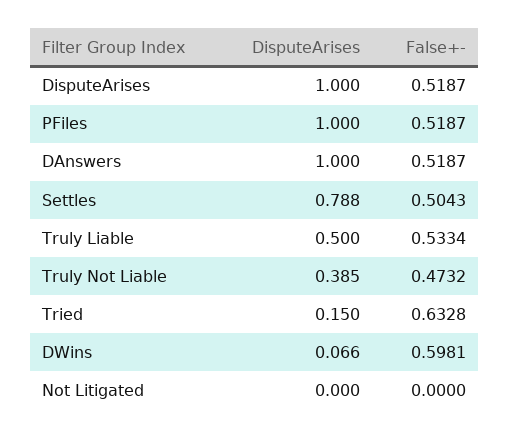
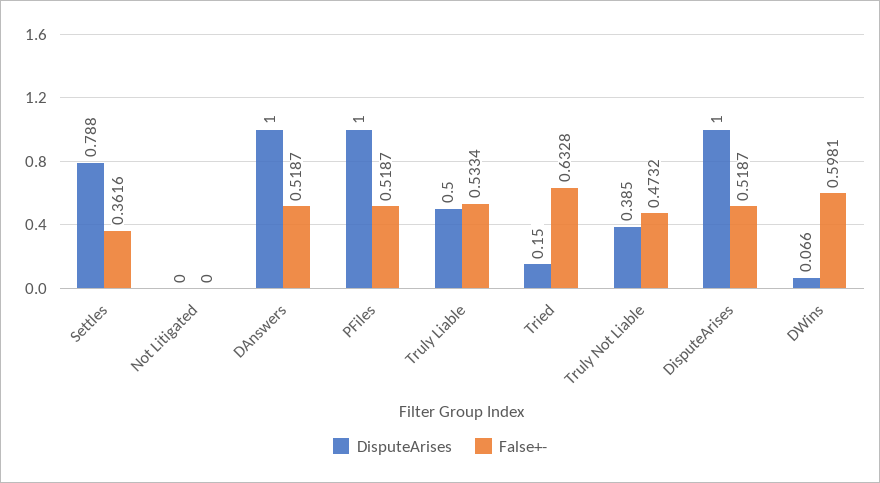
False+-, Settles: 0.5043 -> 0.3616

